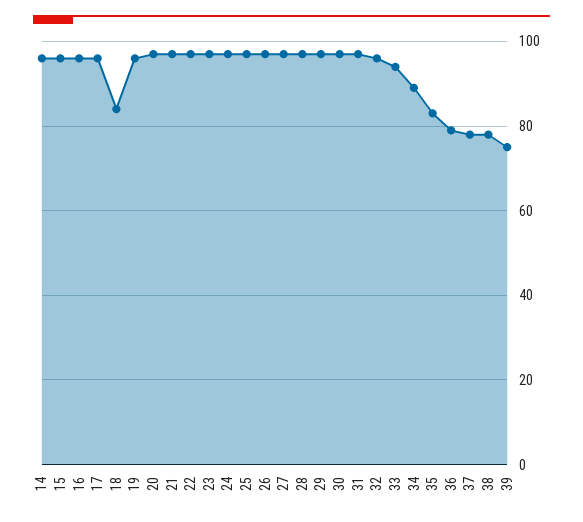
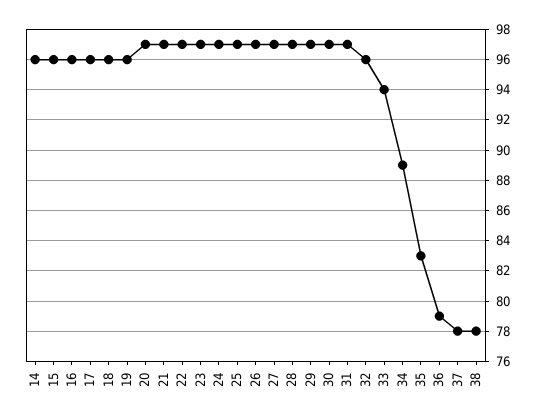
18: 85 -> 96
39: 75 -> none

